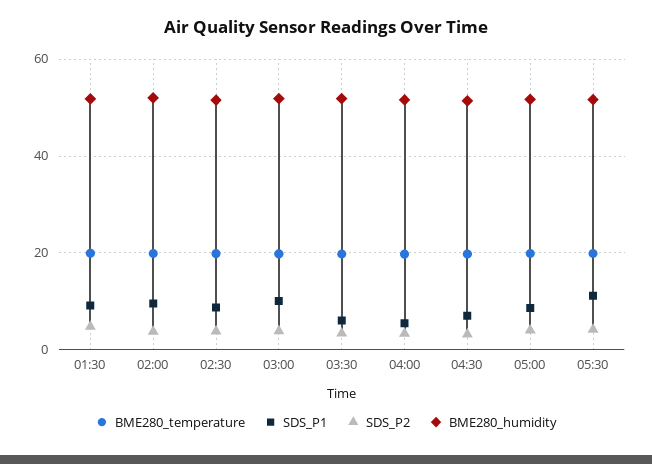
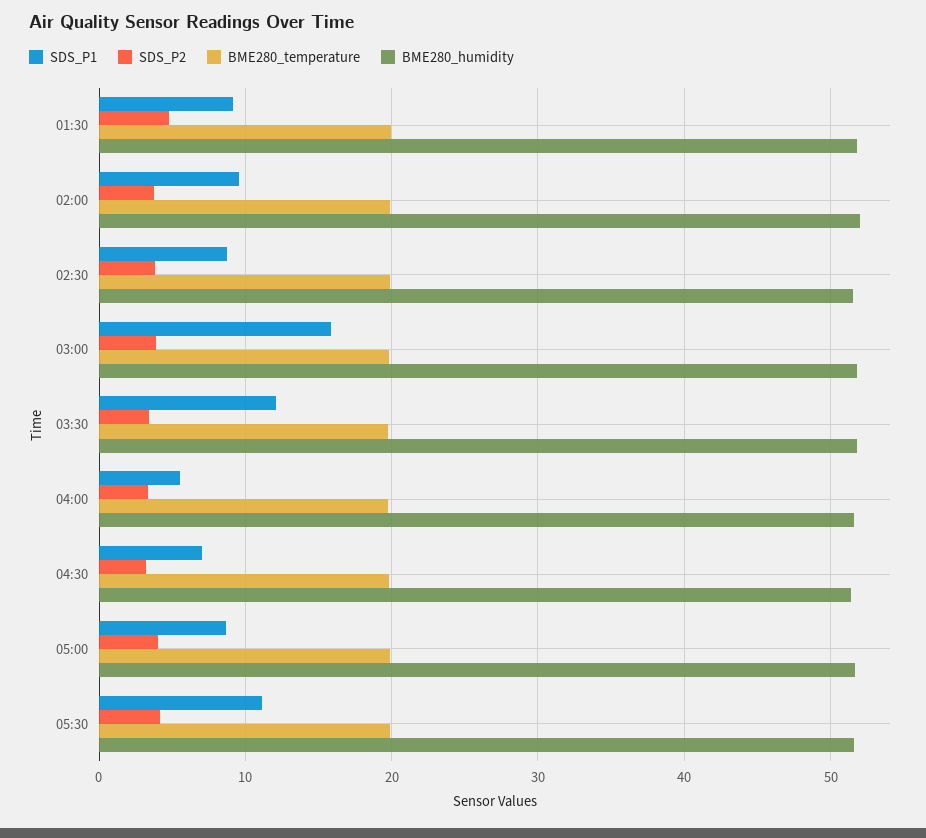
SDS_P1, 03:00: 10 -> 16
SDS_P1, 03:30: 6 -> 12

